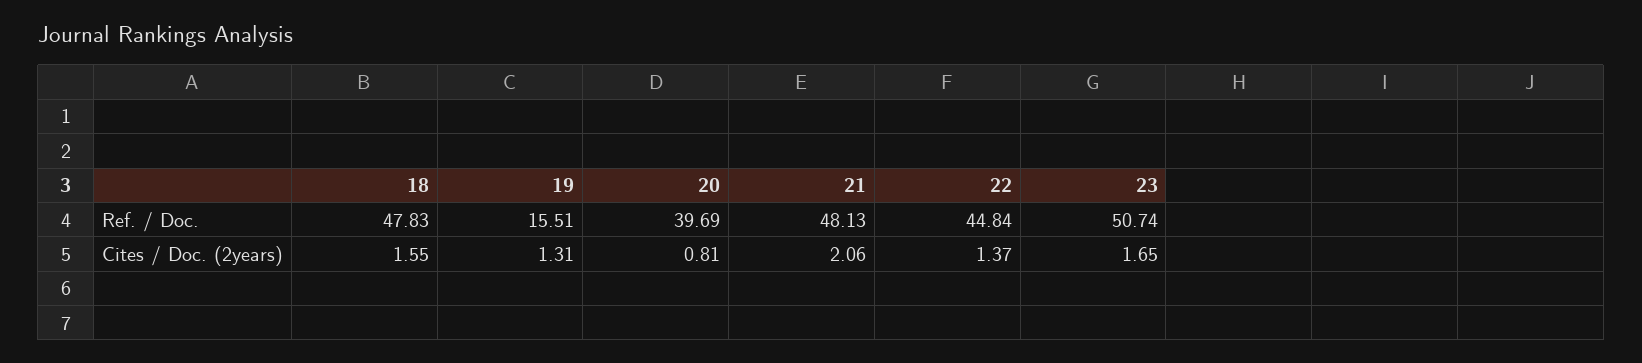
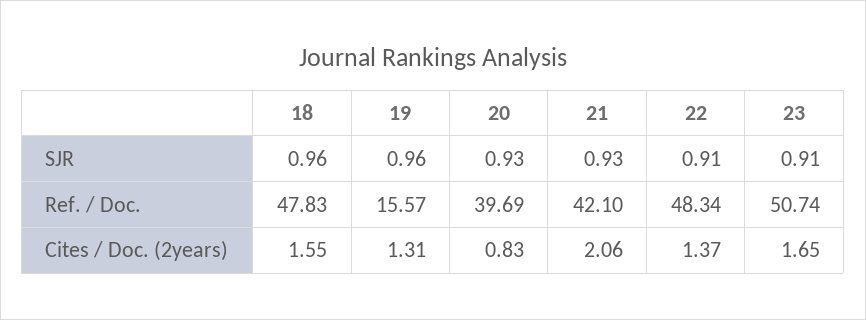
19, Ref. / Doc.: 15.51 -> 15.57
21, Ref. / Doc.: 48.13 -> 42.1
22, Ref. / Doc.: 44.84 -> 48.34
20, Cites / Doc. (2years): 0.81 -> 0.83
18, SJR: none -> 0.96
19, SJR: none -> 0.96
20, SJR: none -> 0.93
21, SJR: none -> 0.93
22, SJR: none -> 0.91
23, SJR: none -> 0.91

